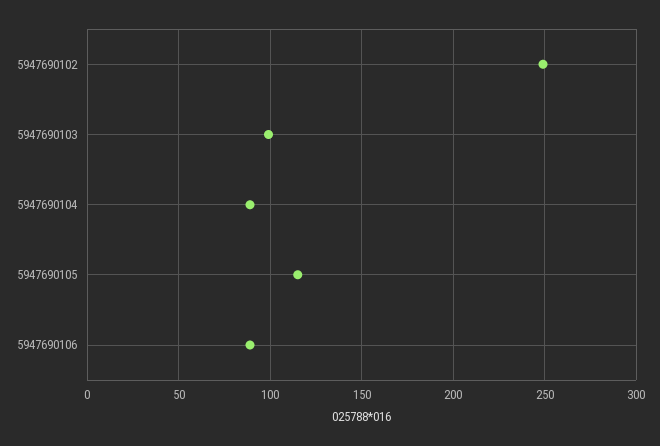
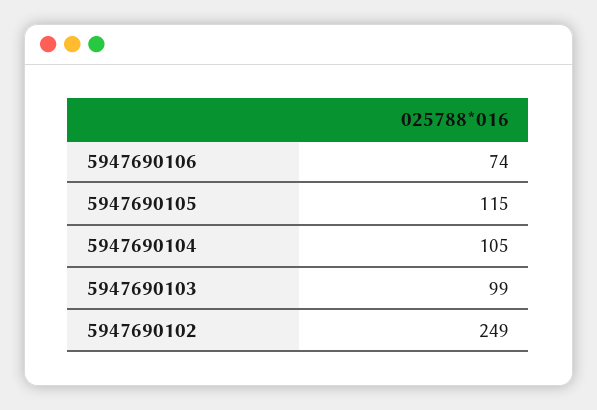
5947690104: 90 -> 105
5947690106: 90 -> 74

